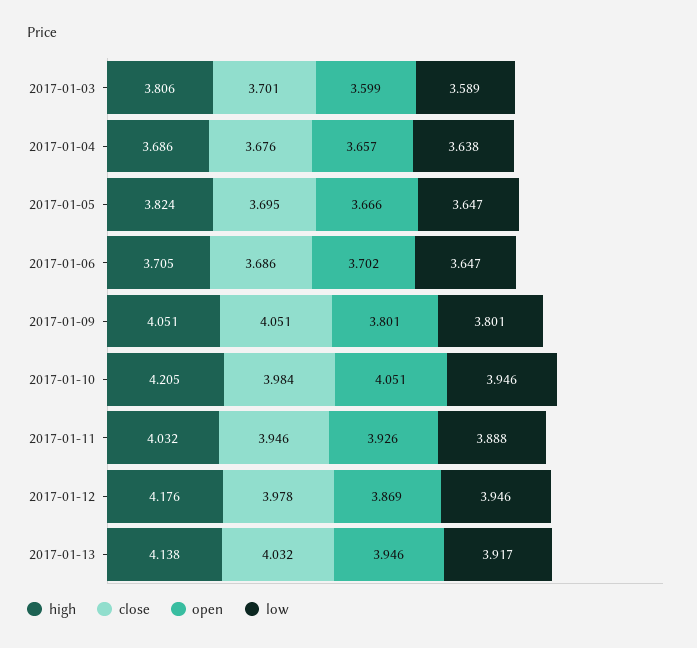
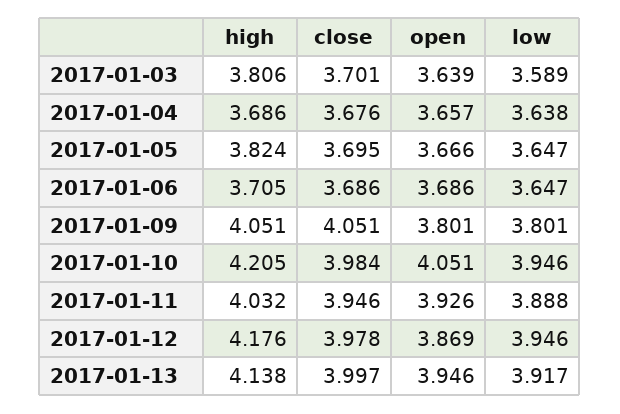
open, 2017-01-03: 3.599 -> 3.639
open, 2017-01-06: 3.702 -> 3.686
close, 2017-01-13: 4.032 -> 3.997

